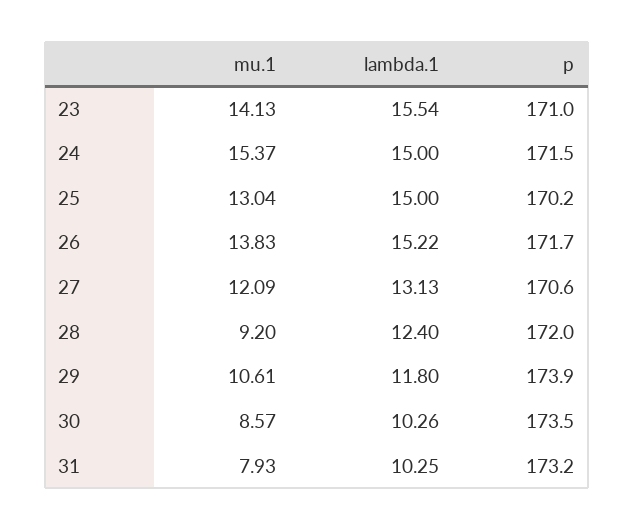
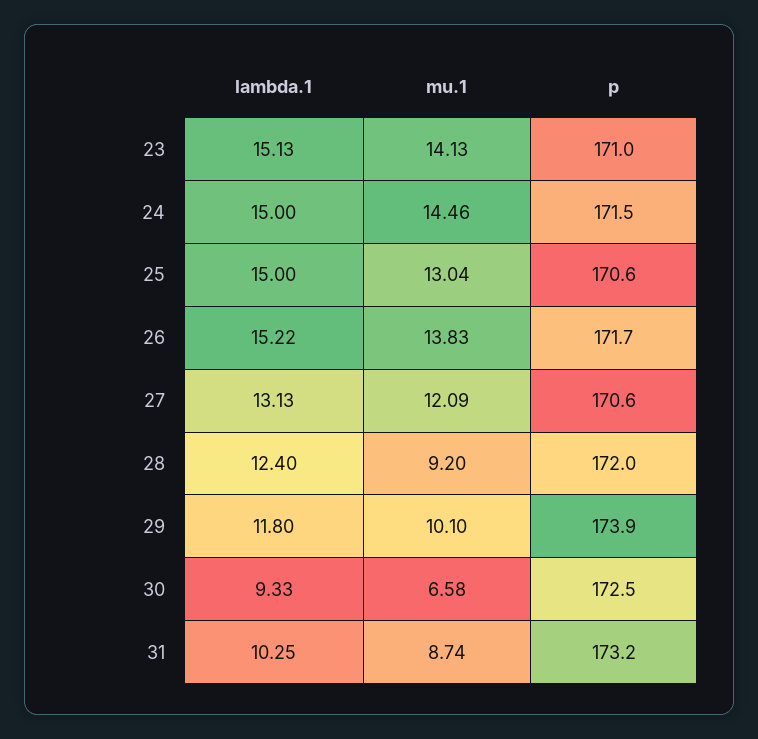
lambda.1, 23: 15.54 -> 15.13
mu.1, 24: 15.37 -> 14.46
p, 25: 170.2 -> 170.6
mu.1, 29: 10.61 -> 10.1
mu.1, 30: 8.57 -> 6.58
lambda.1, 30: 10.26 -> 9.33
p, 30: 173.5 -> 172.5
mu.1, 31: 7.93 -> 8.74

